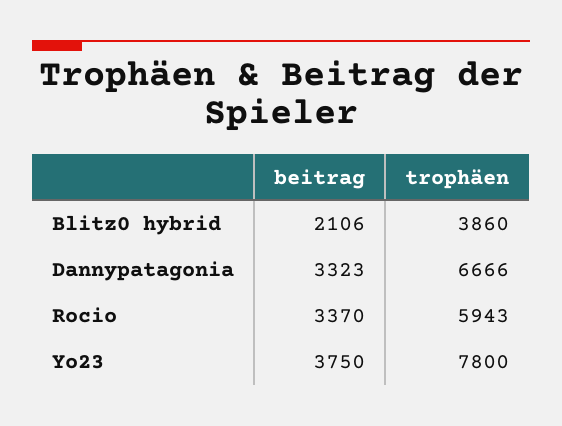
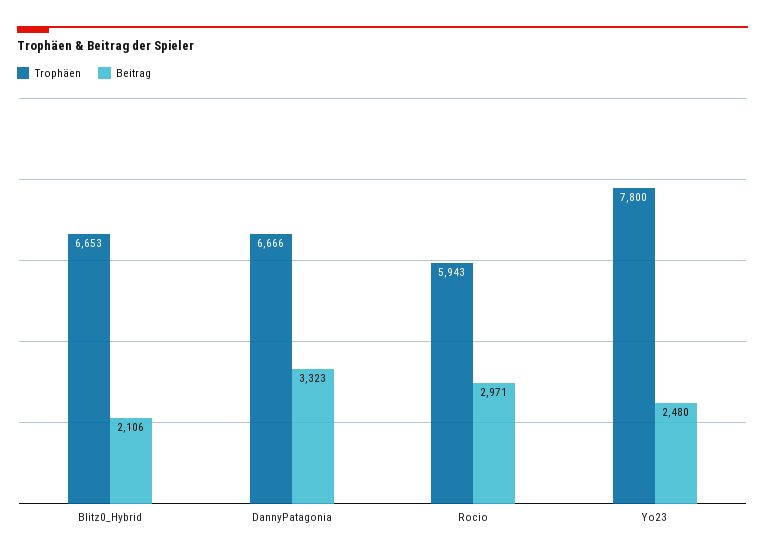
trophäen, Blitz0 hybrid: 3860 -> 6653
beitrag, Rocio: 3370 -> 2971
beitrag, Yo23: 3750 -> 2480

